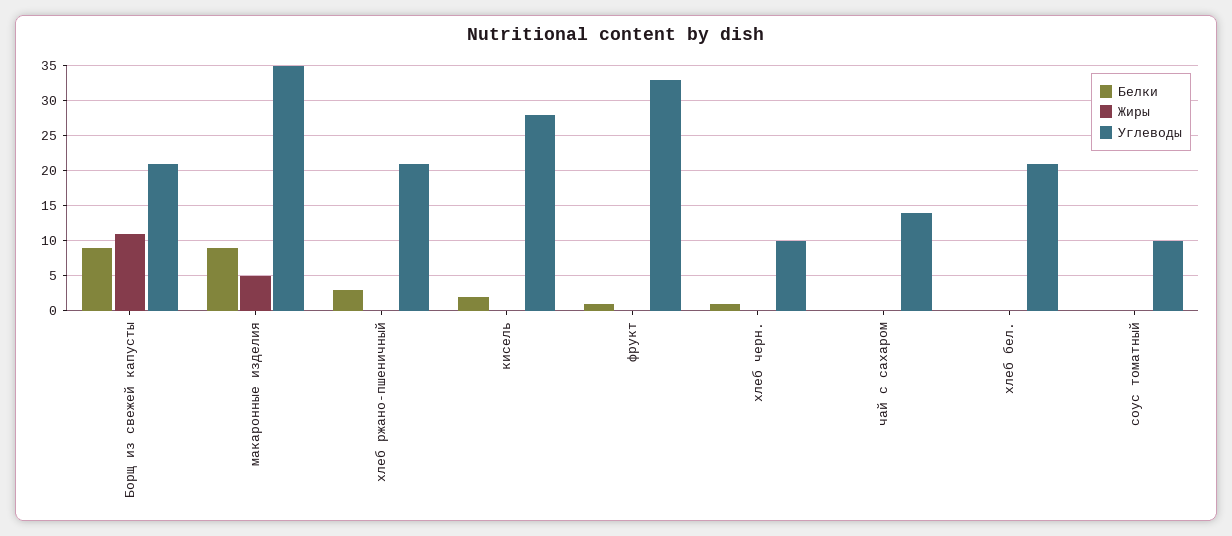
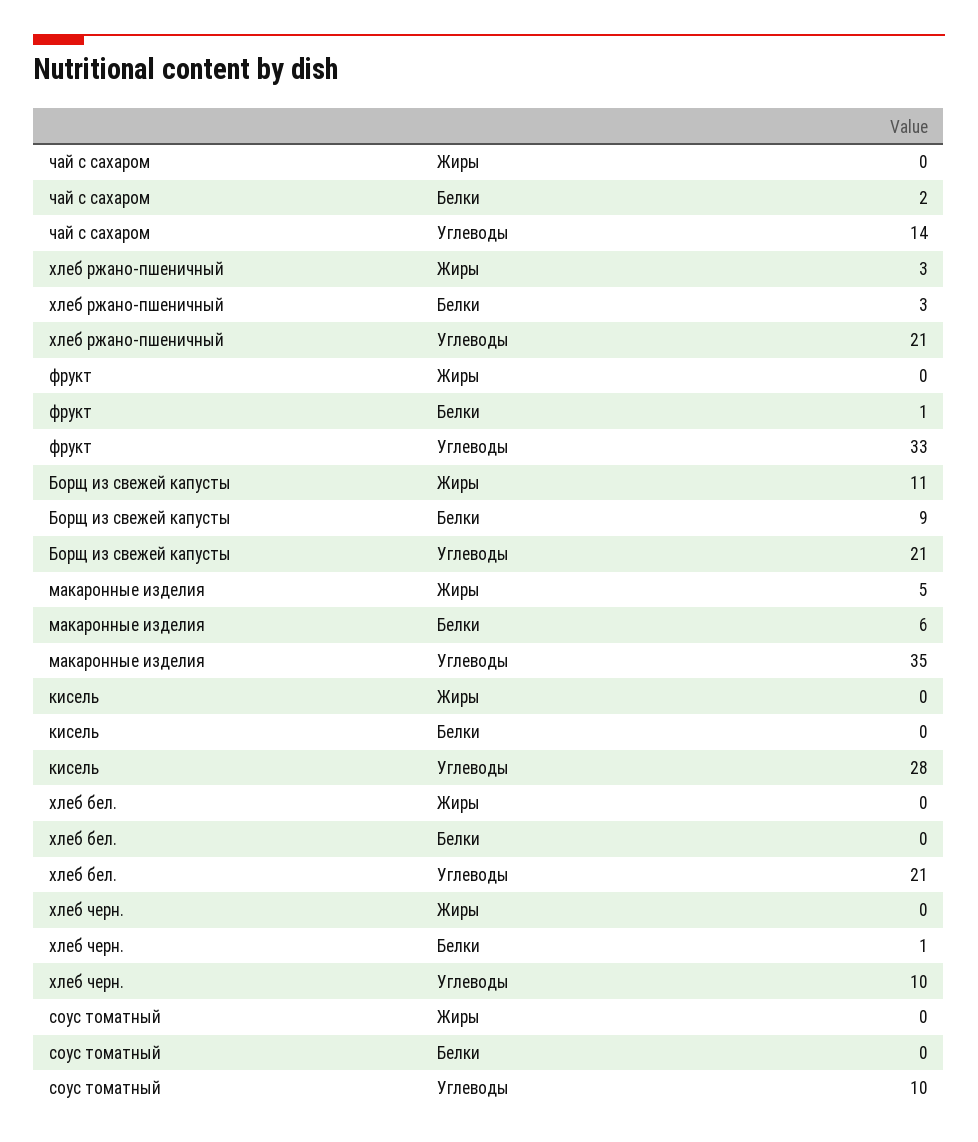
Белки, макаронные изделия: 9 -> 6
Жиры, хлеб ржано-пшеничный: 0 -> 3
Белки, кисель: 2 -> 0
Белки, чай с сахаром: 0 -> 2

